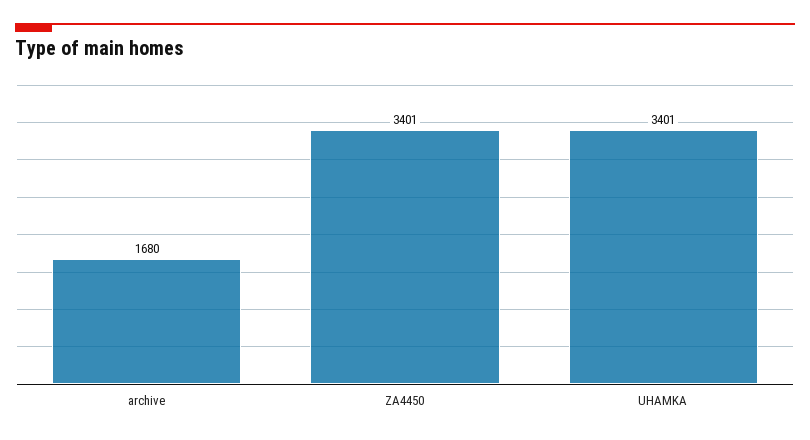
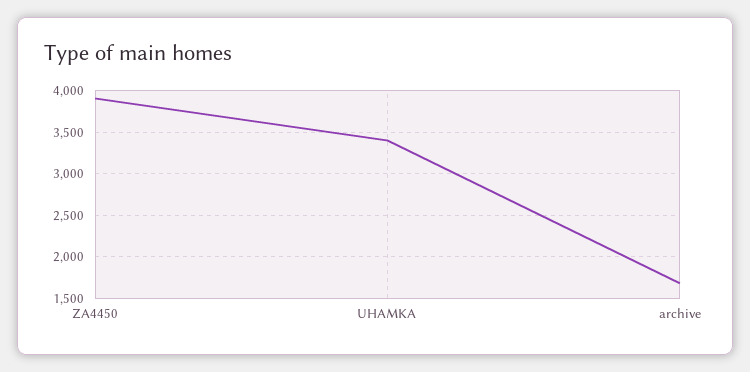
ZA4450: 3401 -> 3900

